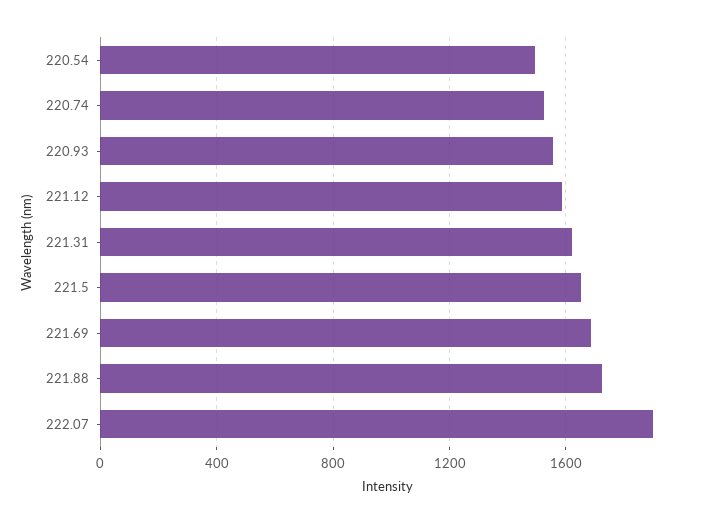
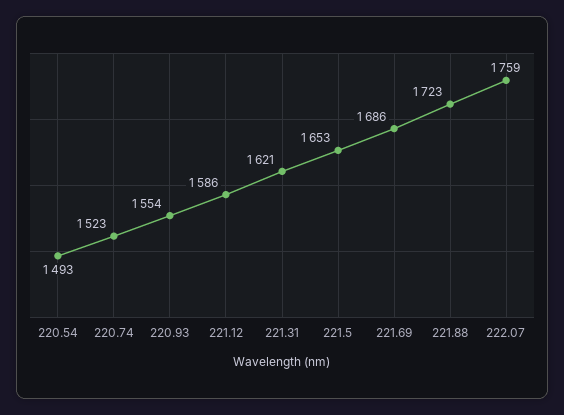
222.07: 1900 -> 1759

